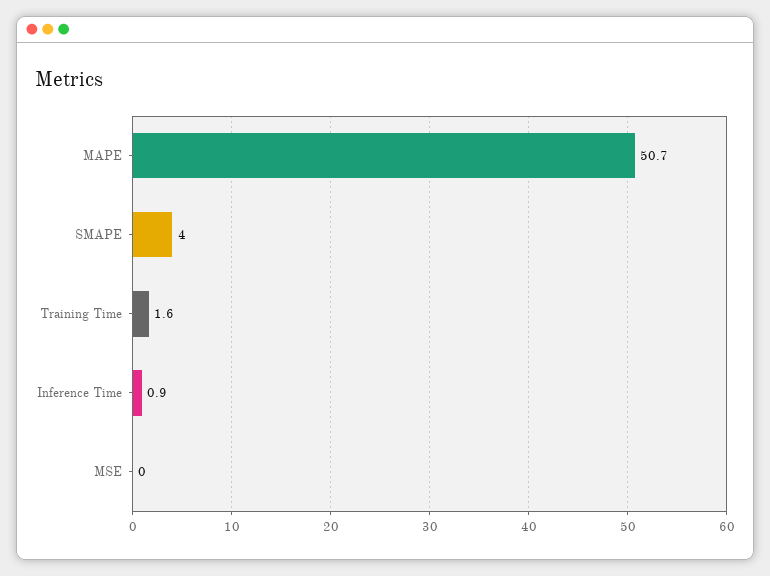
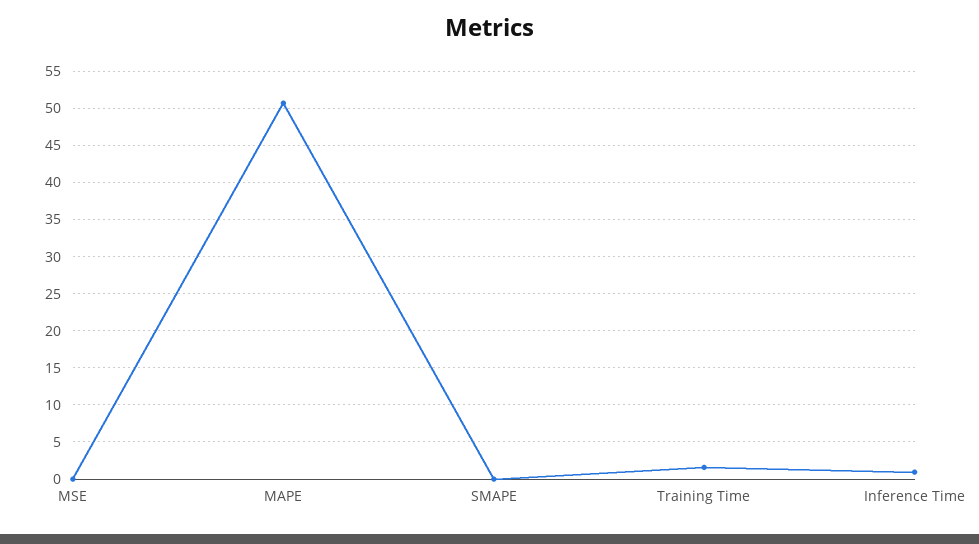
SMAPE: 4 -> 0

